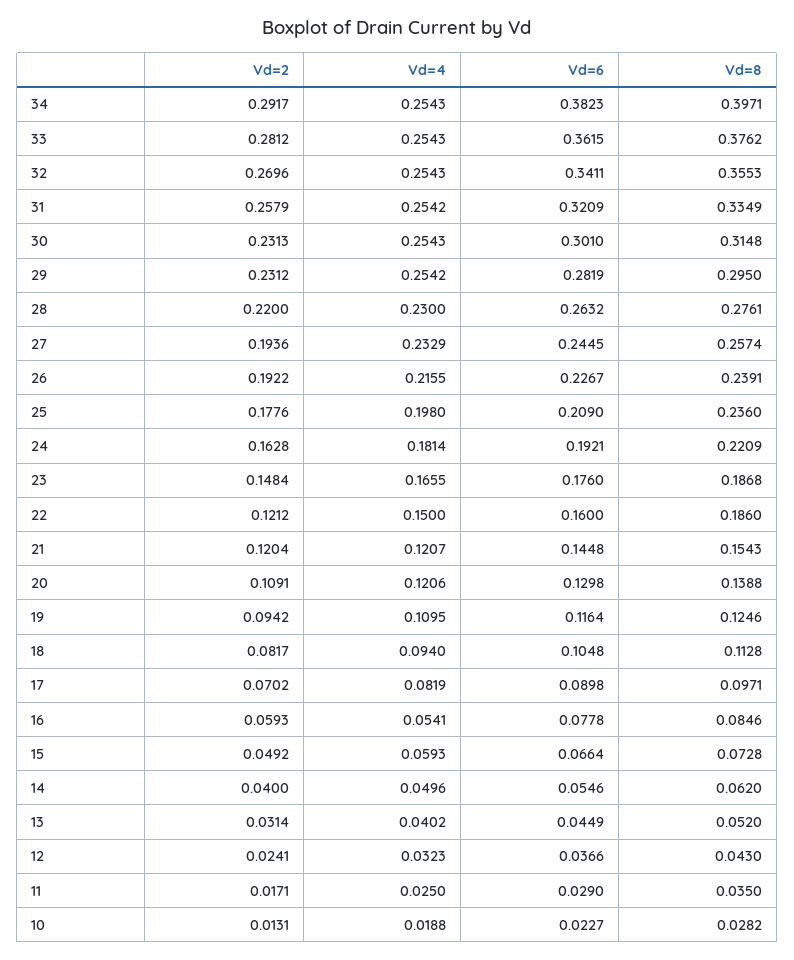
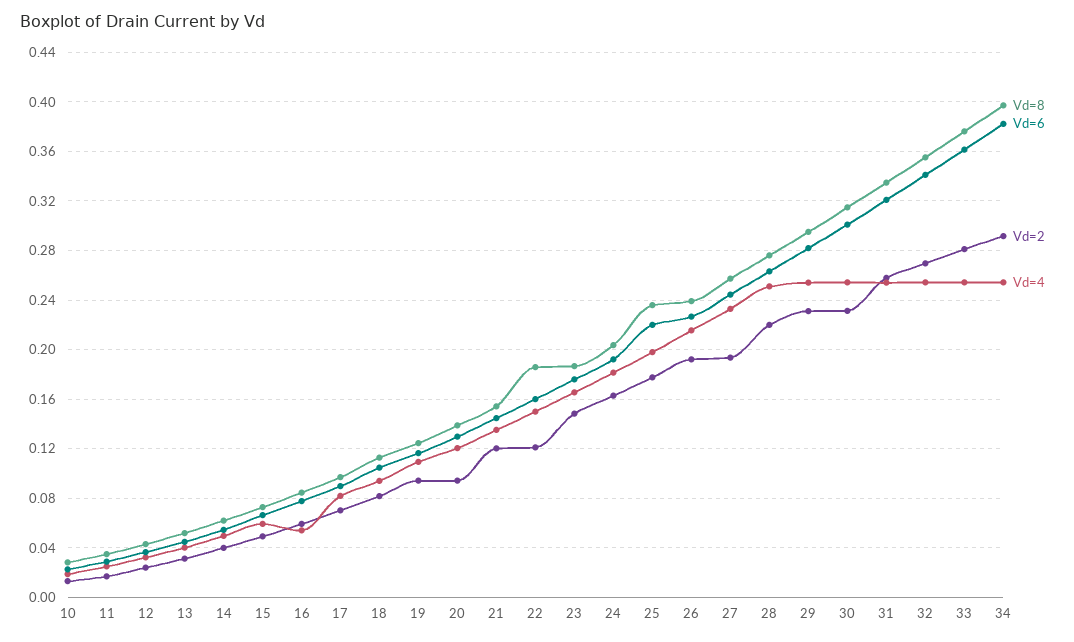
Vd=4, 28: 0.23 -> 0.25
Vd=6, 25: 0.209 -> 0.22
Vd=8, 24: 0.2209 -> 0.205
Vd=4, 21: 0.1207 -> 0.135
Vd=2, 20: 0.1091 -> 0.095

